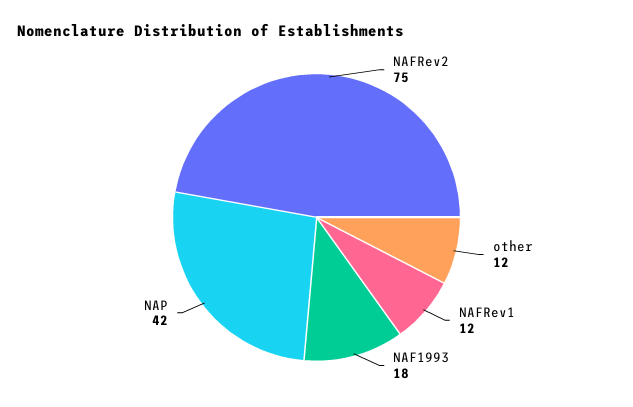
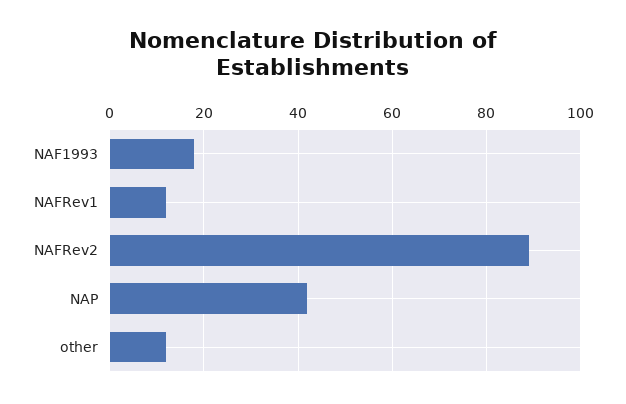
NAFRev2: 75 -> 90

